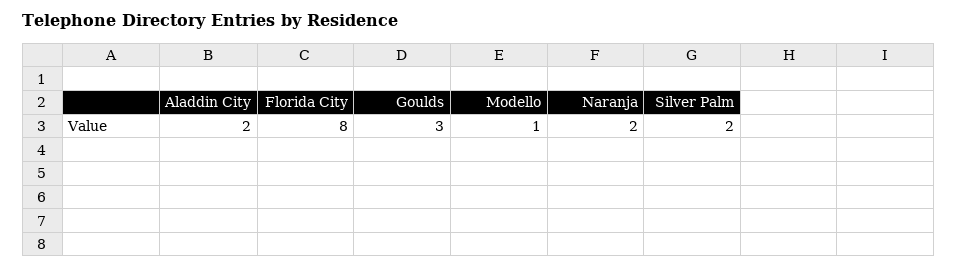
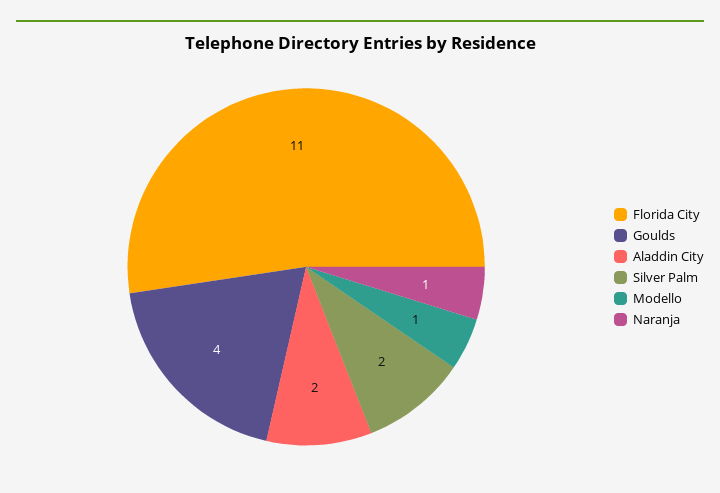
Florida City: 8 -> 11
Goulds: 3 -> 4
Naranja: 2 -> 1

